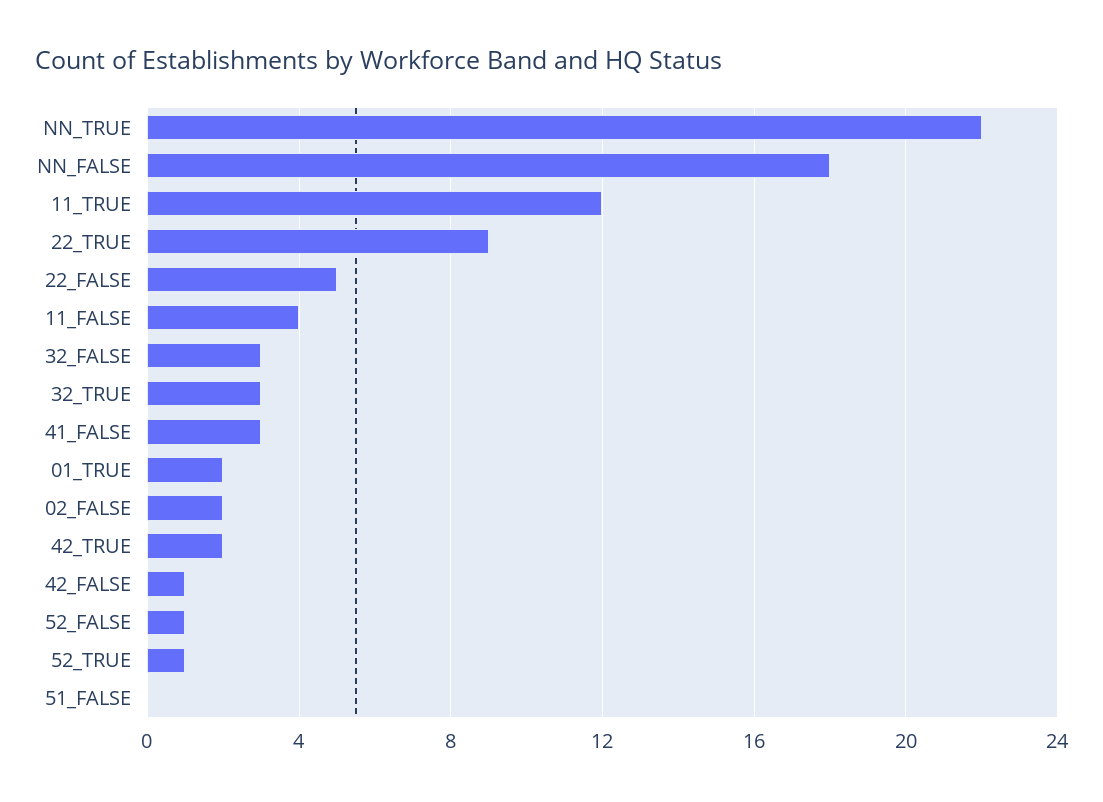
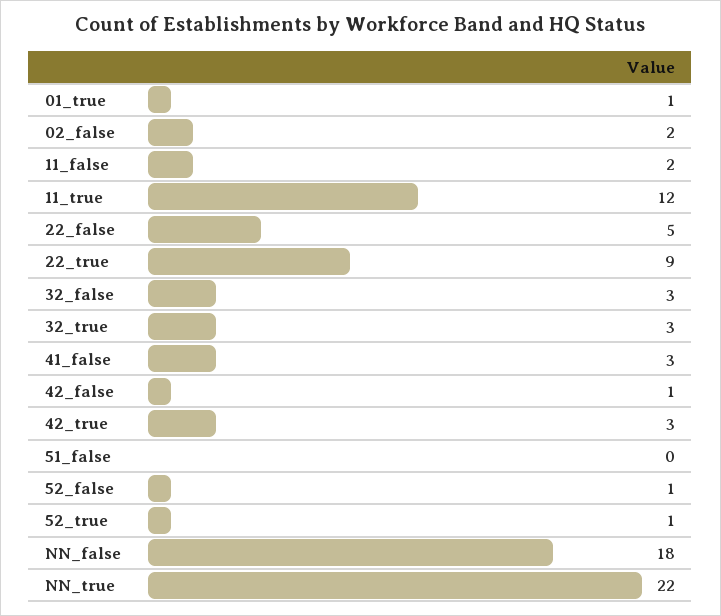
11_FALSE: 4 -> 2
01_TRUE: 2 -> 1
42_TRUE: 2 -> 3

